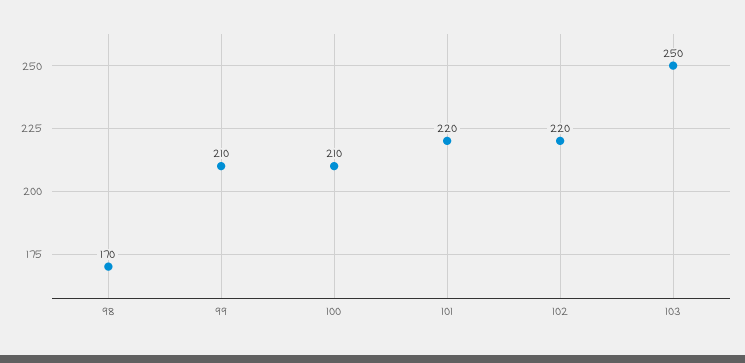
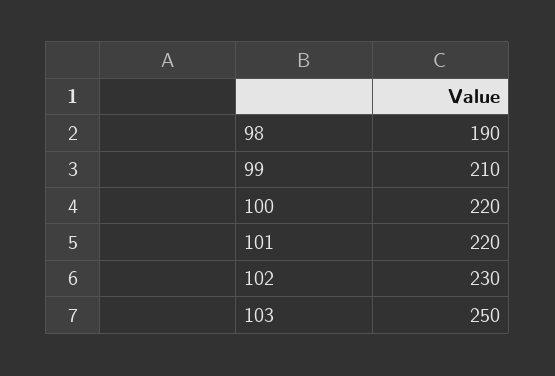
98: 170 -> 190
100: 210 -> 220
102: 220 -> 230

